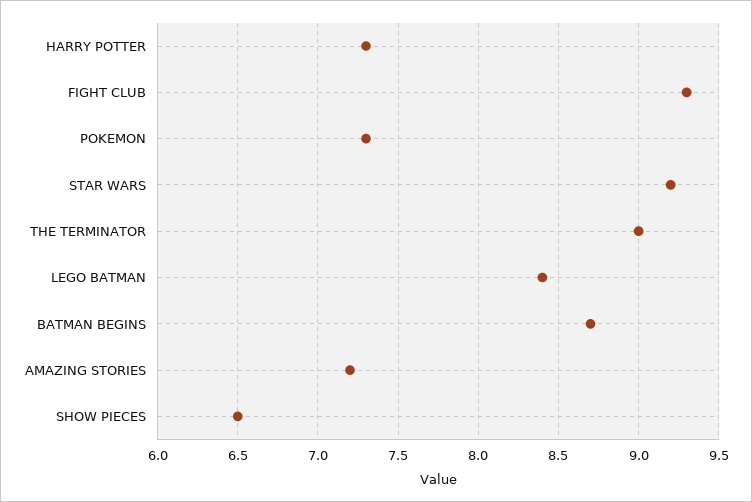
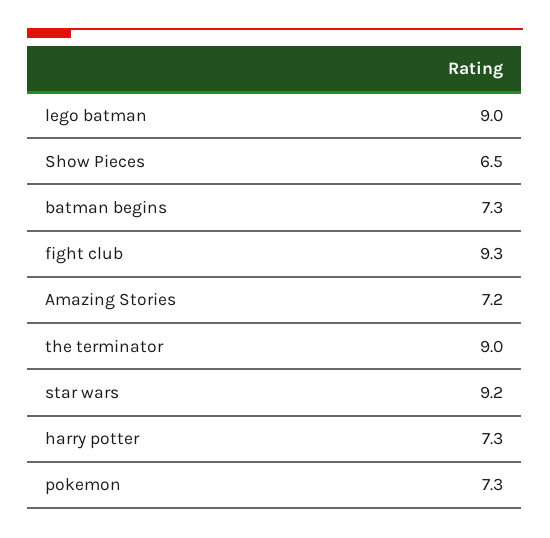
LEGO BATMAN: 8.4 -> 9
BATMAN BEGINS: 8.7 -> 7.3

